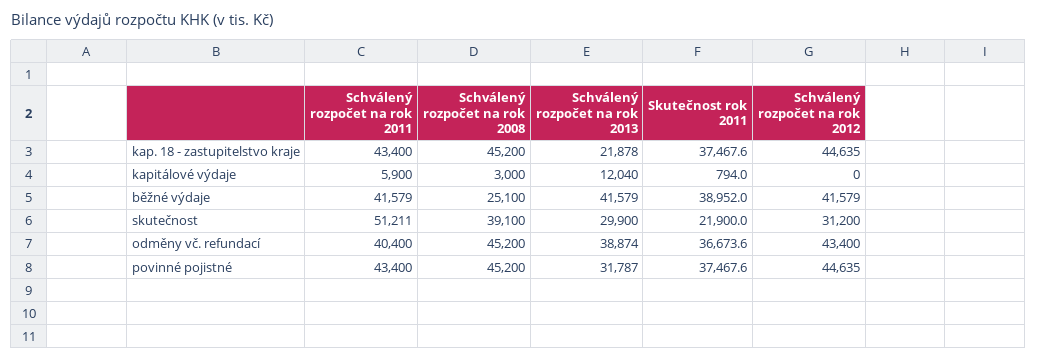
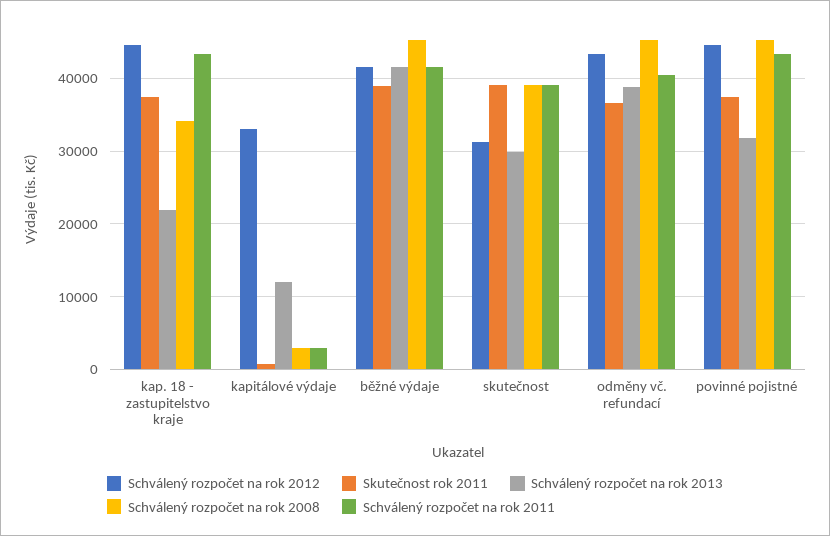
Schválený rozpočet na rok 2008, kap. 18 - zastupitelstvo kraje: 45200 -> 34000
Schválený rozpočet na rok 2011, kapitálové výdaje: 5900 -> 3000
Schválený rozpočet na rok 2012, kapitálové výdaje: 0 -> 33000
Schválený rozpočet na rok 2008, běžné výdaje: 25100 -> 45000
Schválený rozpočet na rok 2011, skutečnost: 51211 -> 39000
Skutečnost rok 2011, skutečnost: 21900 -> 39000

